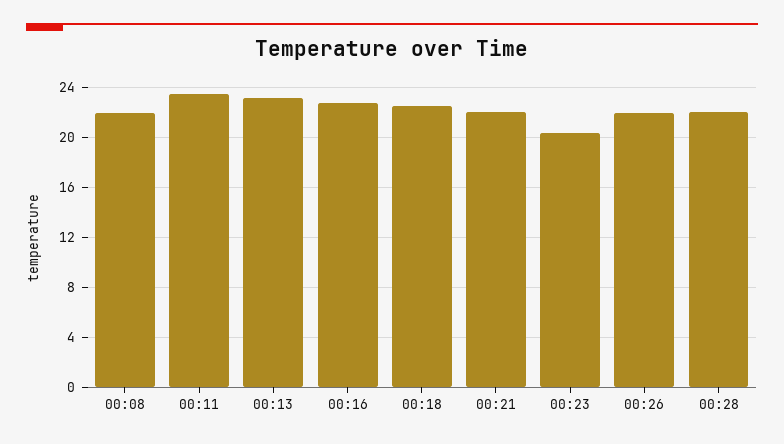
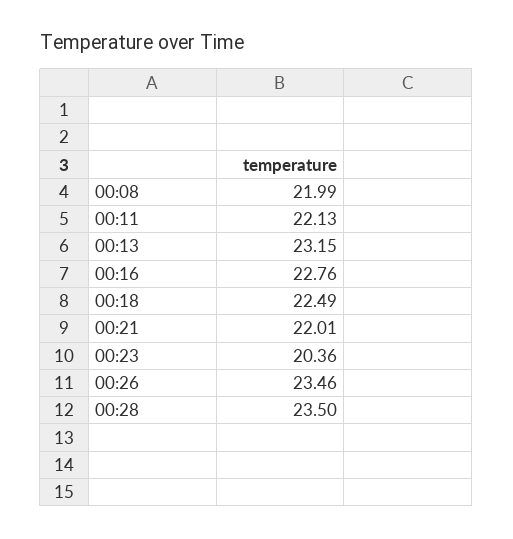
00:11: 23.5 -> 22.13
00:26: 22 -> 23.46
00:28: 22 -> 23.5

